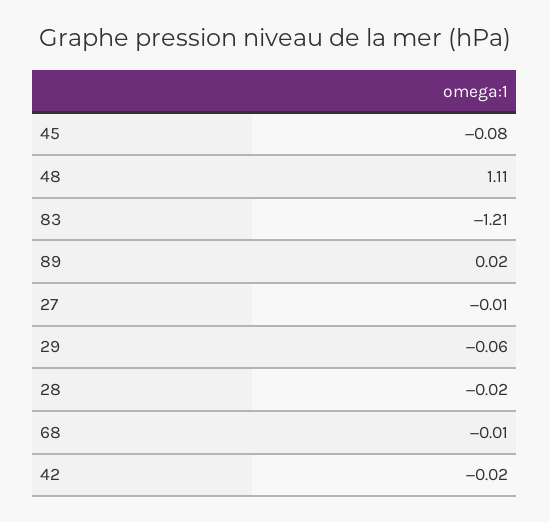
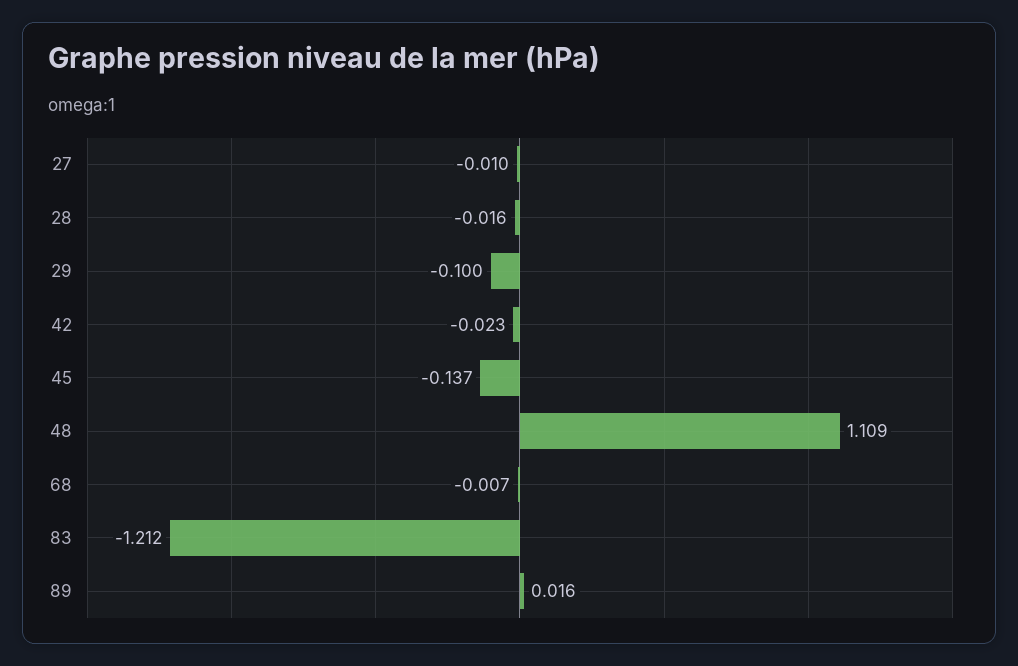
45: -0.08 -> -0.137
29: -0.06 -> -0.1

